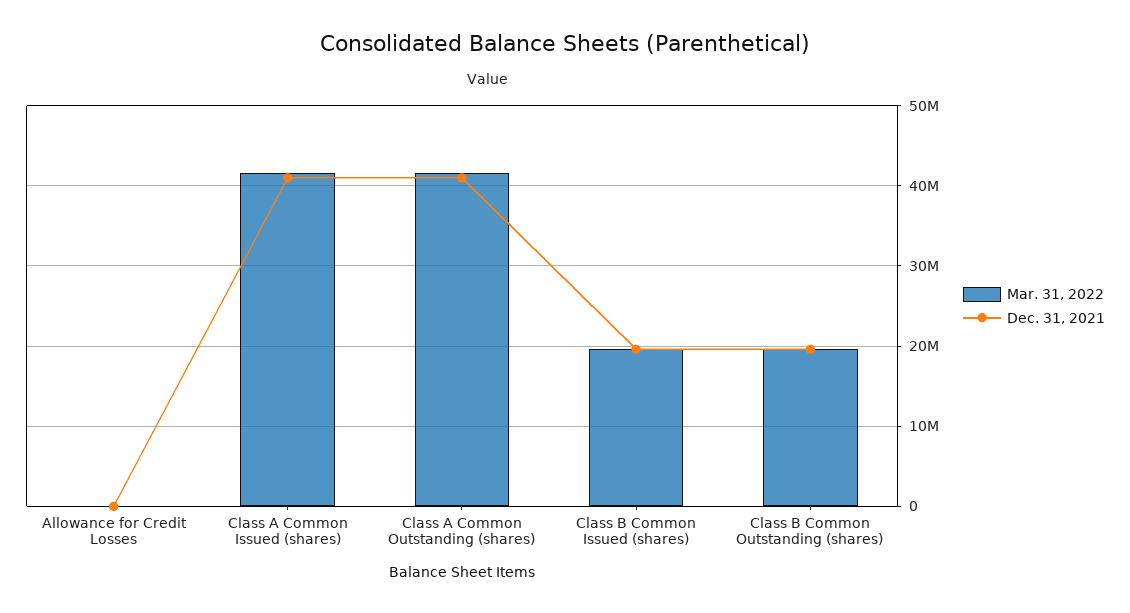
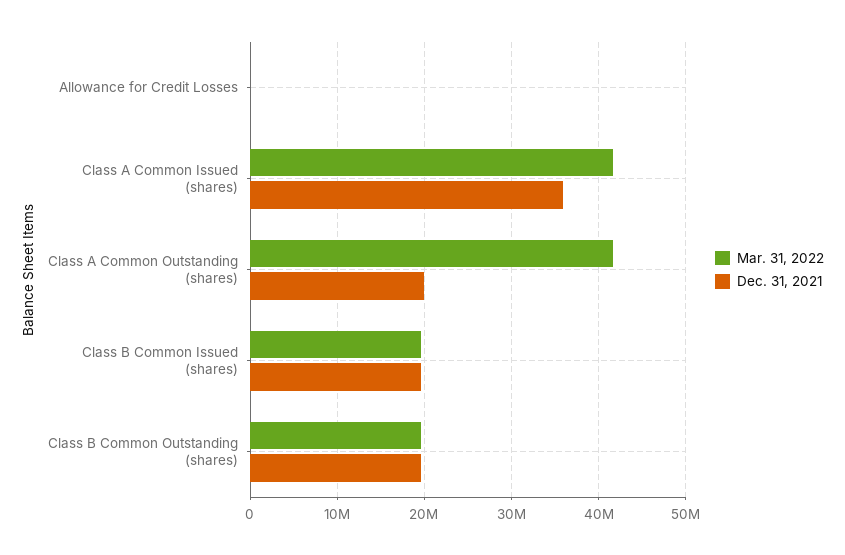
Dec. 31, 2021, Class A Common Issued (shares): 41000000 -> 36000000
Dec. 31, 2021, Class A Common Outstanding (shares): 41000000 -> 20000000

